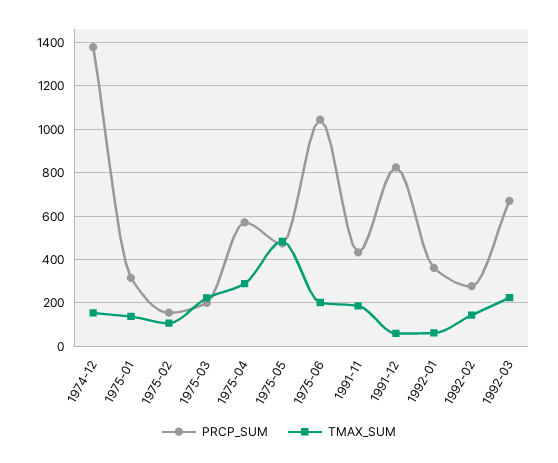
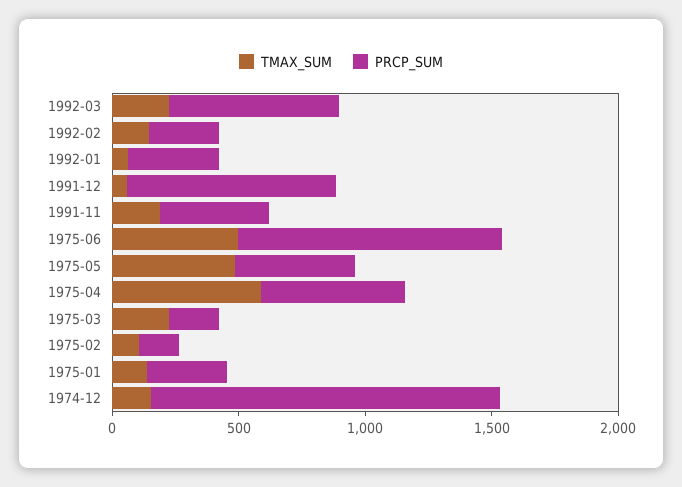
TMAX_SUM, 1975-04: 300 -> 600
TMAX_SUM, 1975-06: 200 -> 500

